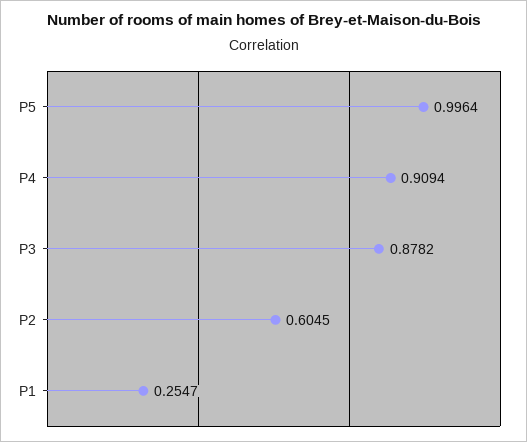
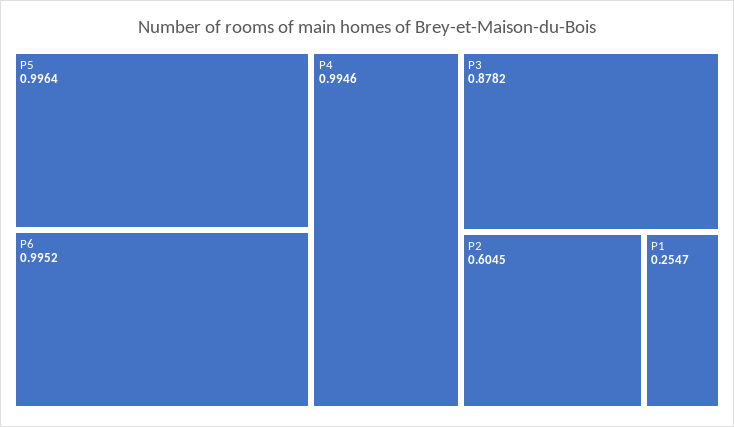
P4: 0.9094 -> 0.9946
P6: none -> 0.9952

